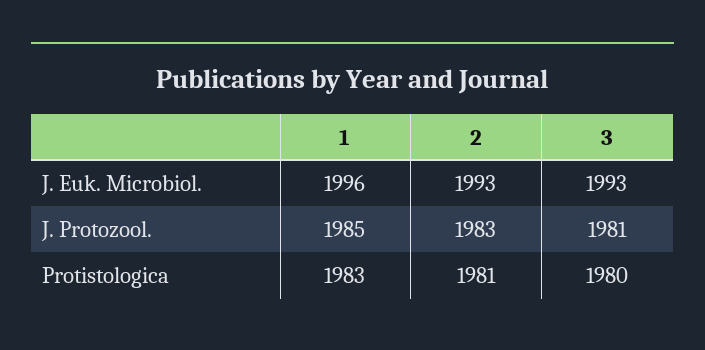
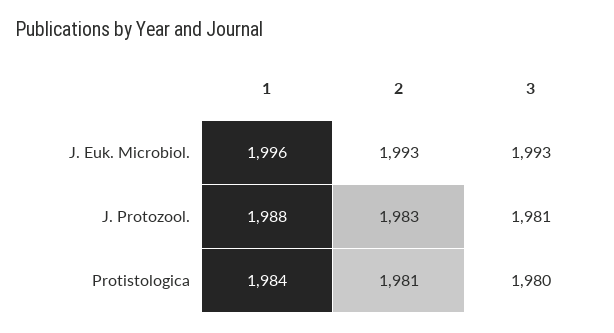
1, J. Protozool.: 1985 -> 1988
1, Protistologica: 1983 -> 1984

